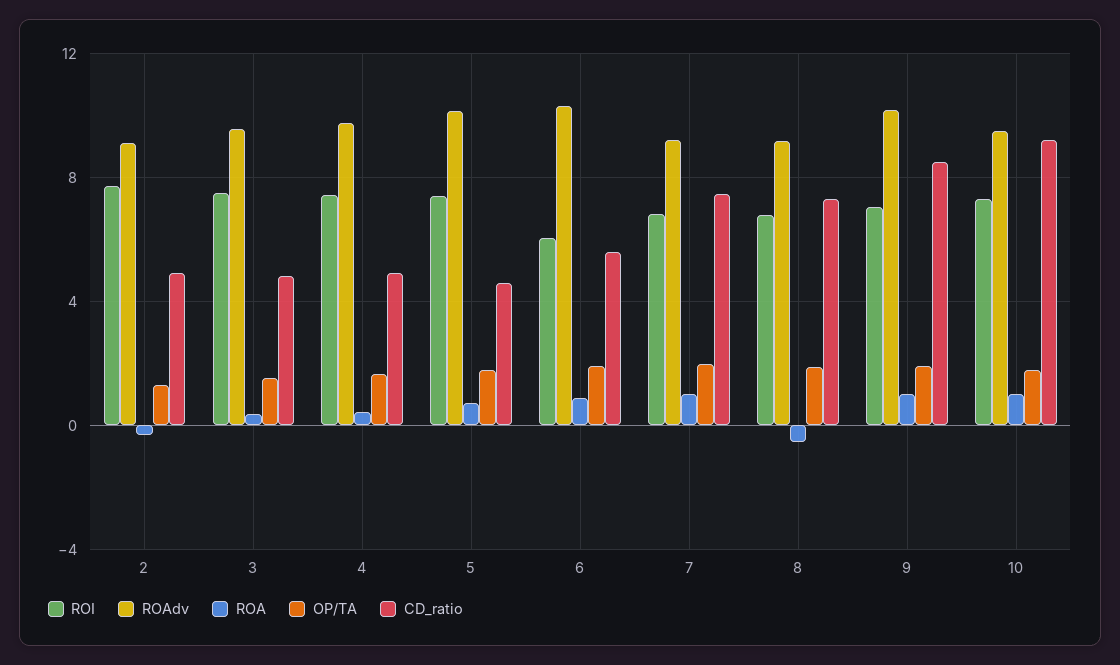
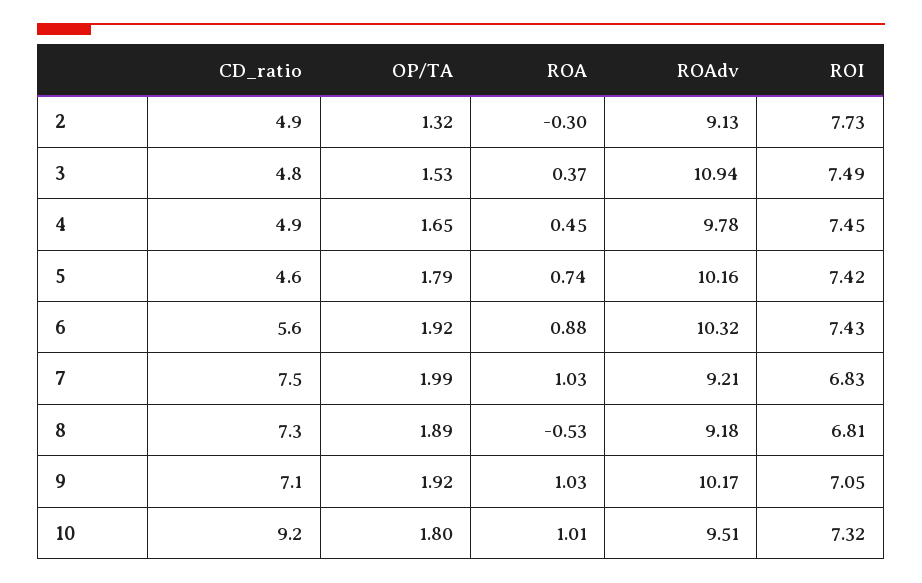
ROAdv, 3: 9.5 -> 10.94
ROI, 6: 6 -> 7.43
CD_ratio, 9: 8.5 -> 7.1

